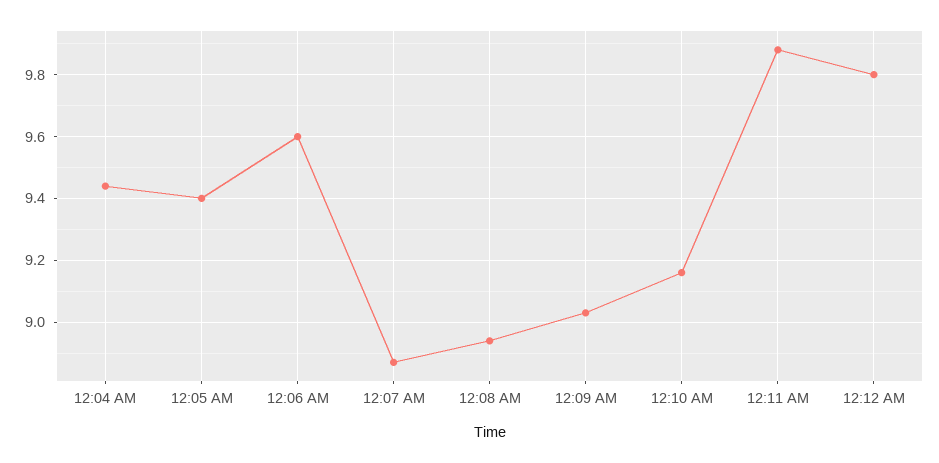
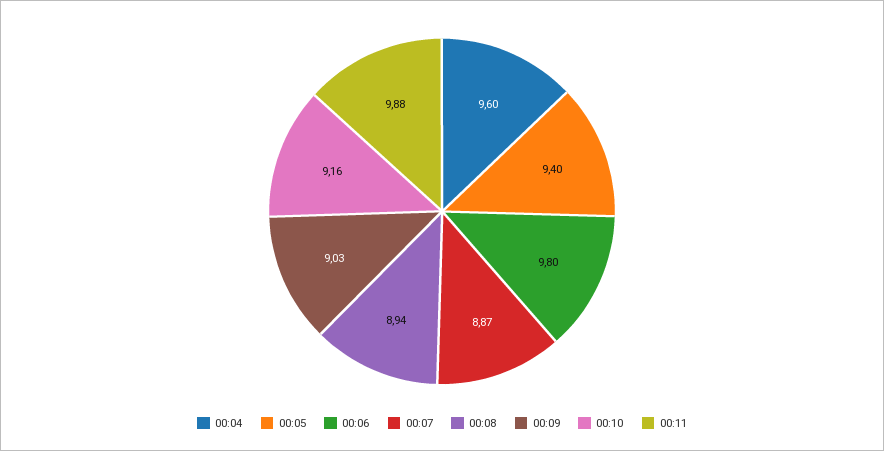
12:04 AM: 9.45 -> 9.6
12:06 AM: 9.6 -> 9.8
12:12 AM: 9.8 -> none

